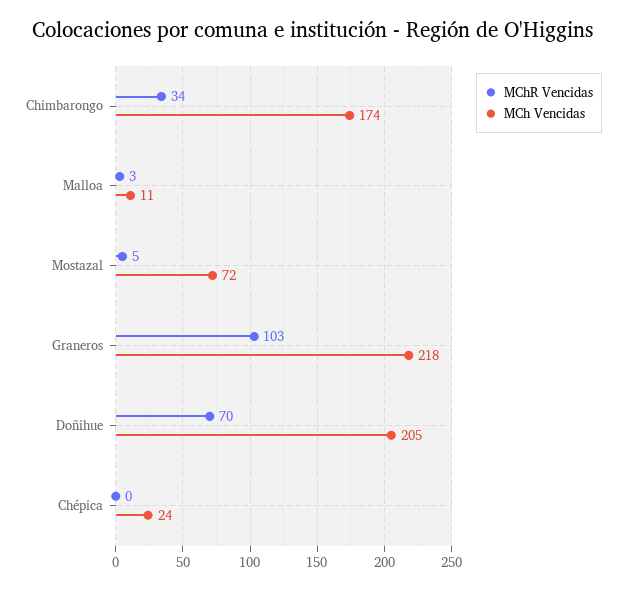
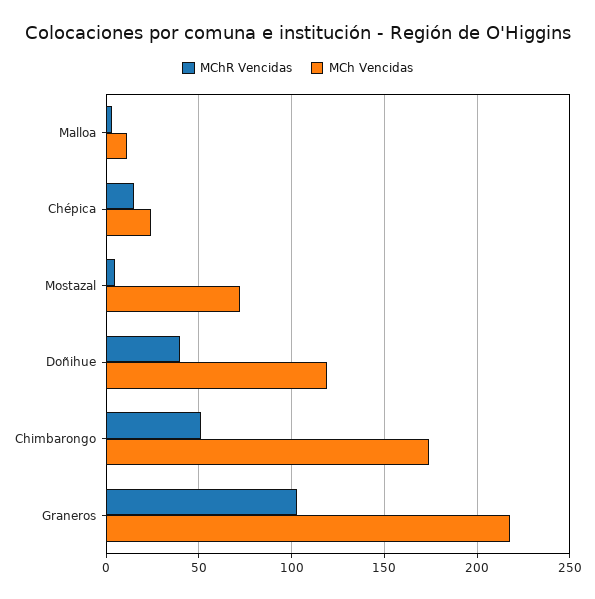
MChR Vencidas, Chimbarongo: 34 -> 50
MChR Vencidas, Doñihue: 70 -> 40
MCh Vencidas, Doñihue: 205 -> 120
MChR Vencidas, Chépica: 0 -> 15

